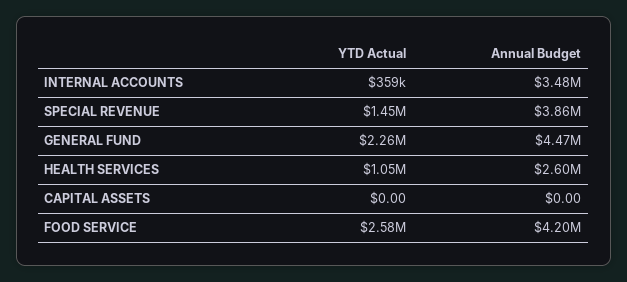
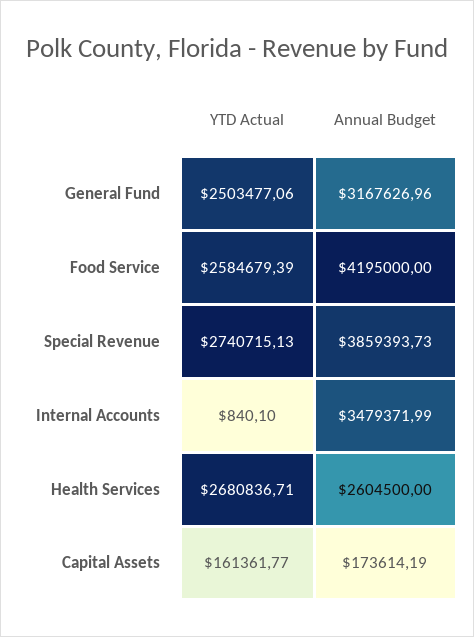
YTD Actual, INTERNAL ACCOUNTS: 359000 -> 840.1
YTD Actual, SPECIAL REVENUE: 1450000 -> 2740715.13
YTD Actual, GENERAL FUND: 2260000 -> 2503477.06
Annual Budget, GENERAL FUND: 4470000 -> 3167626.96
YTD Actual, HEALTH SERVICES: 1050000 -> 2680836.71
YTD Actual, CAPITAL ASSETS: 0 -> 161361.77
Annual Budget, CAPITAL ASSETS: 0 -> 173614.19

